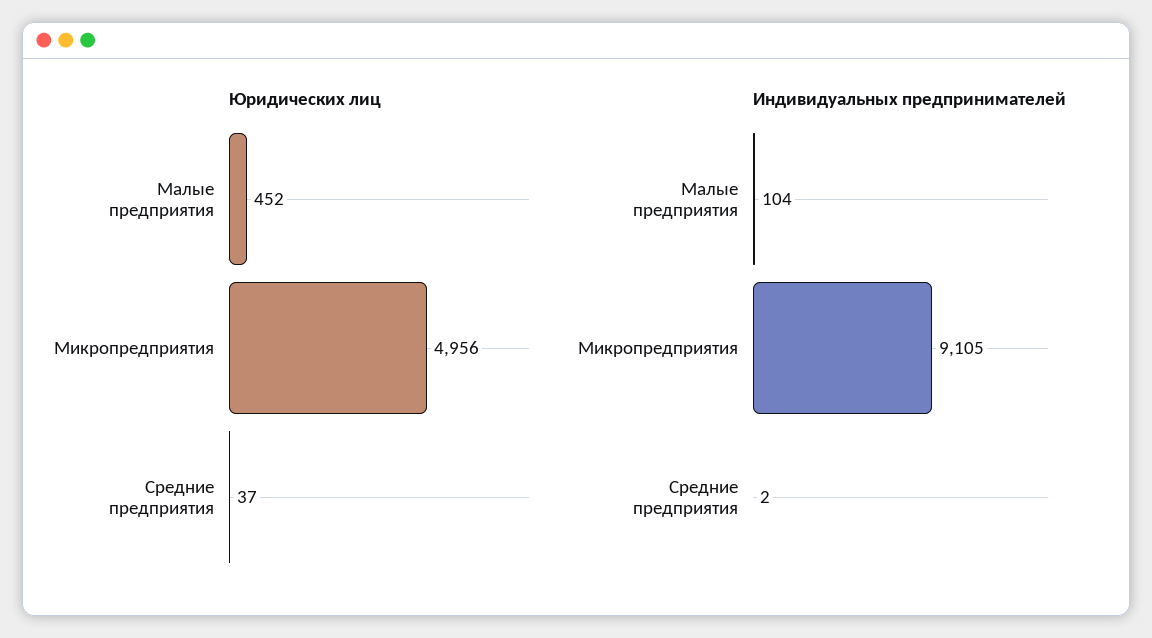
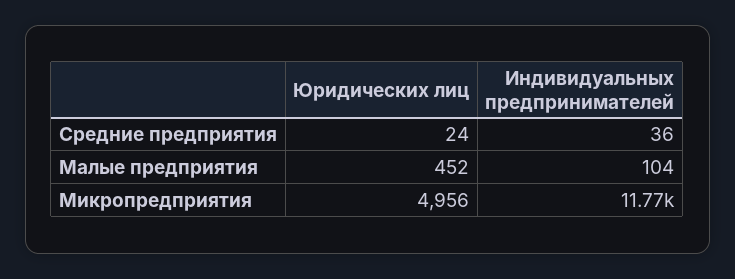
Юридических лиц, Средние предприятия: 37 -> 24
Индивидуальных предпринимателей, Микропредприятия: 9105 -> 11770
Индивидуальных предпринимателей, Средние предприятия: 2 -> 36

